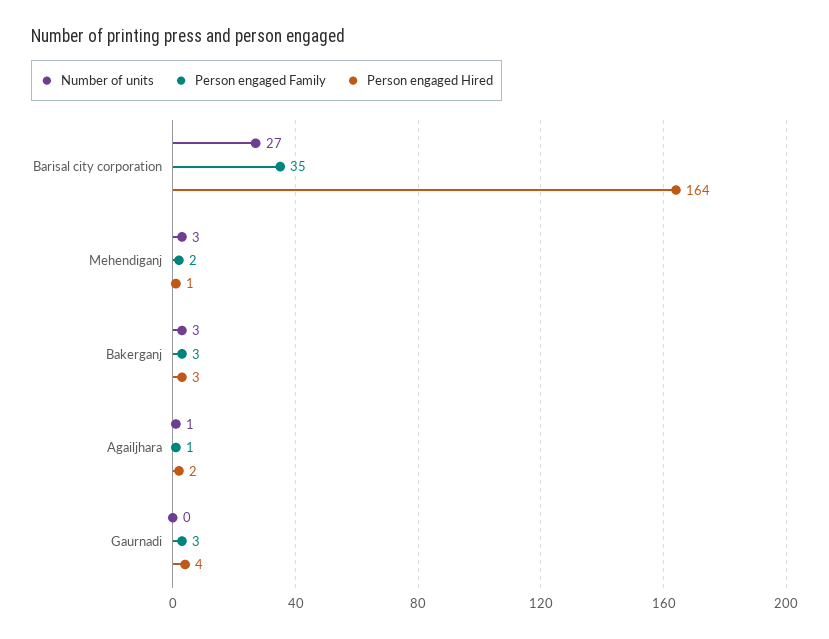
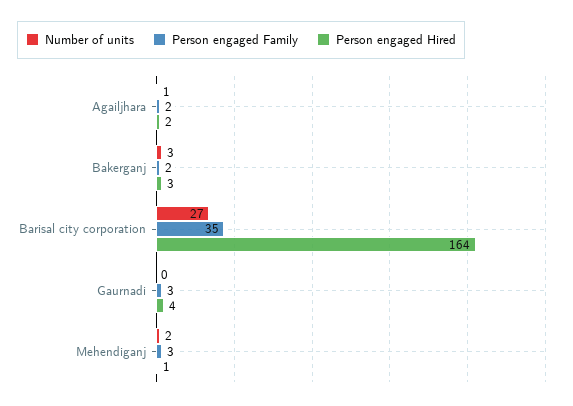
Number of units, Mehendiganj: 3 -> 2
Person engaged Family, Mehendiganj: 2 -> 3
Person engaged Family, Bakerganj: 3 -> 2
Person engaged Family, Agailjhara: 1 -> 2

